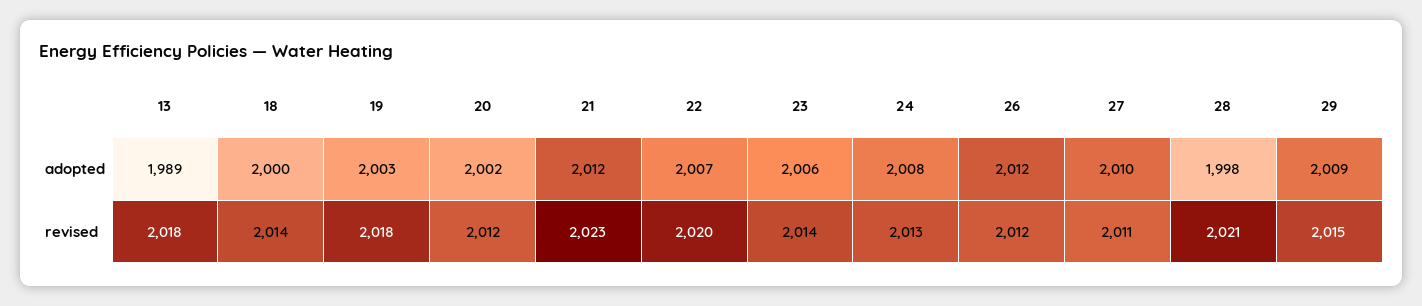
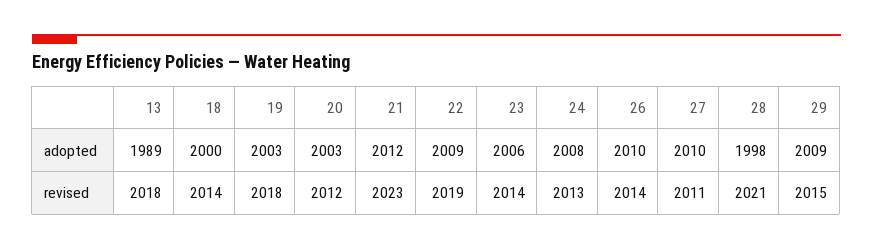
20, adopted: 2002 -> 2003
22, adopted: 2007 -> 2009
26, adopted: 2012 -> 2010
22, revised: 2020 -> 2019
26, revised: 2012 -> 2014

